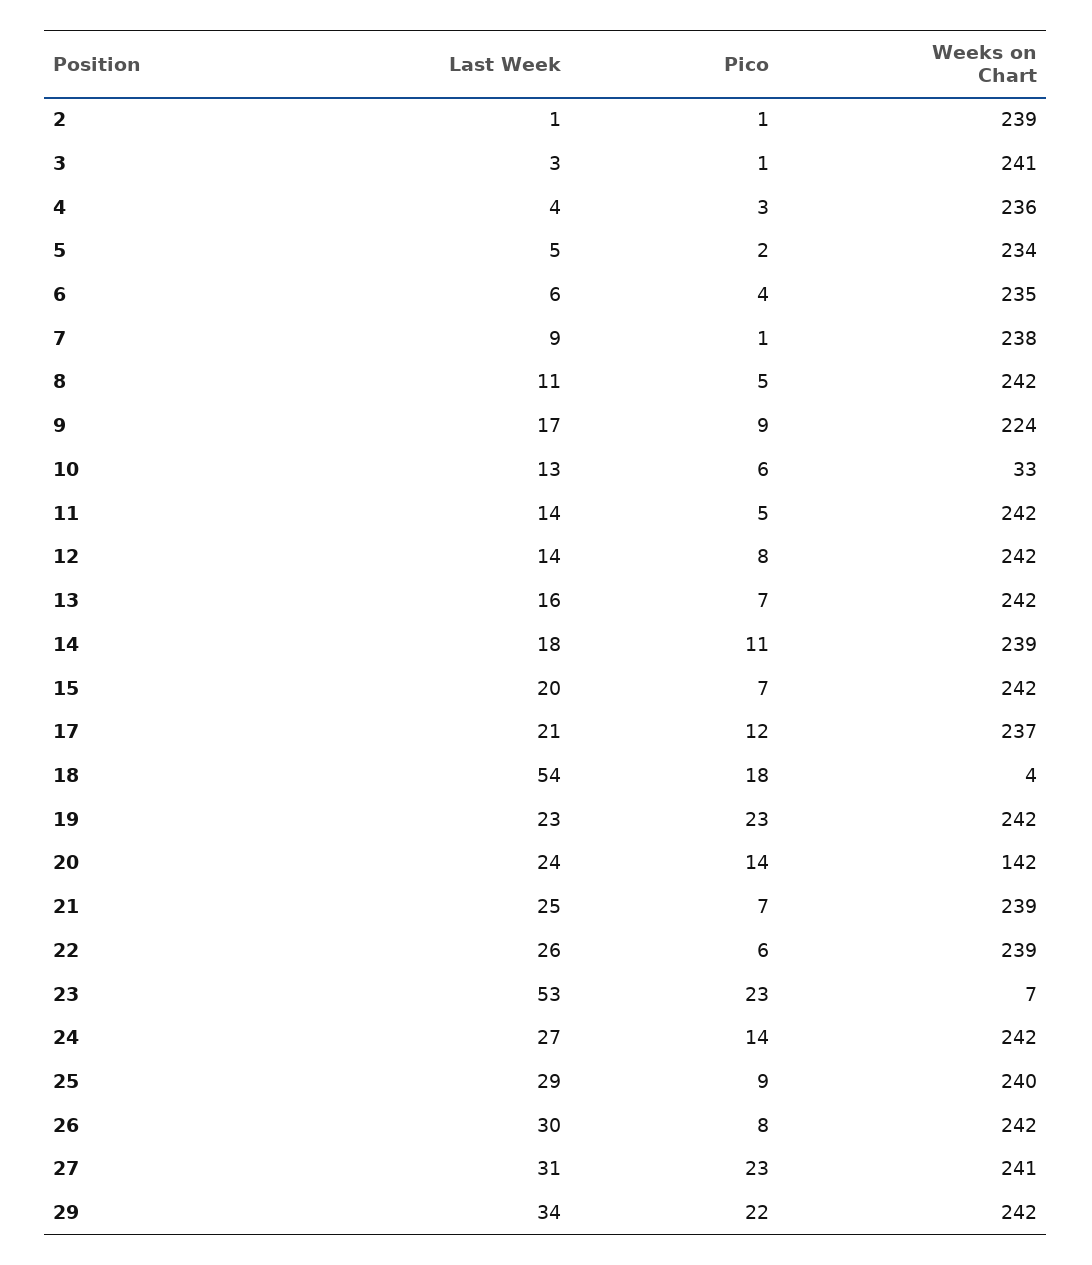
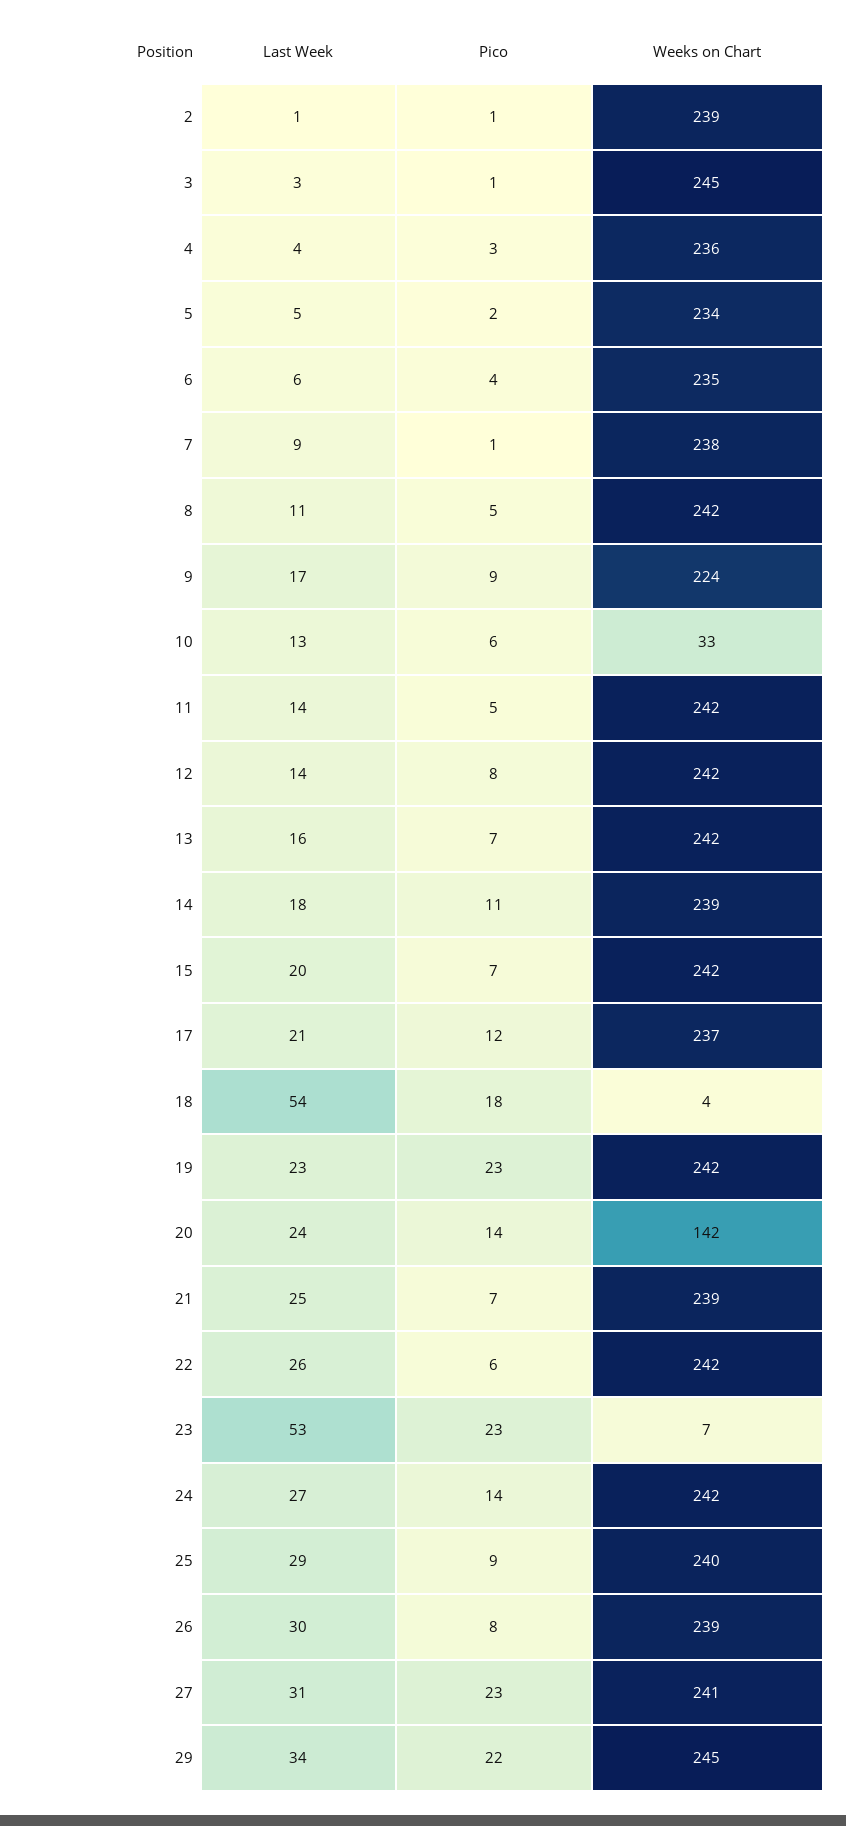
Weeks on Chart, 3: 241 -> 245
Weeks on Chart, 22: 239 -> 242
Weeks on Chart, 26: 242 -> 239
Weeks on Chart, 29: 242 -> 245

